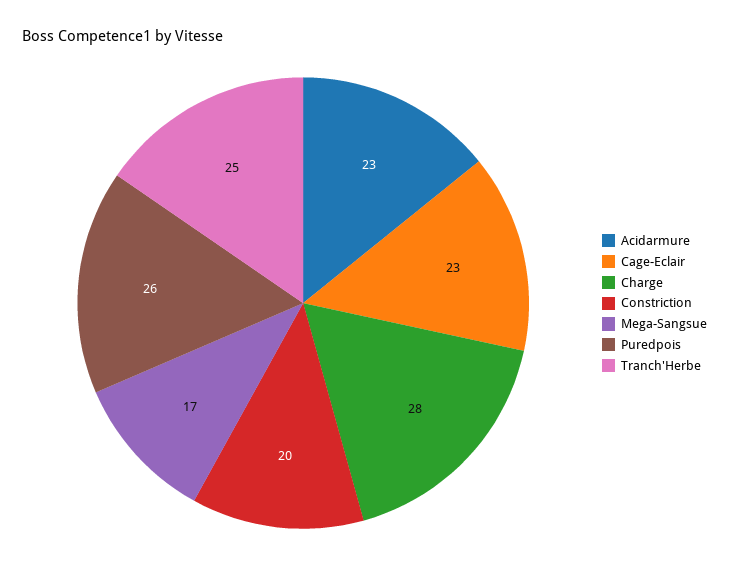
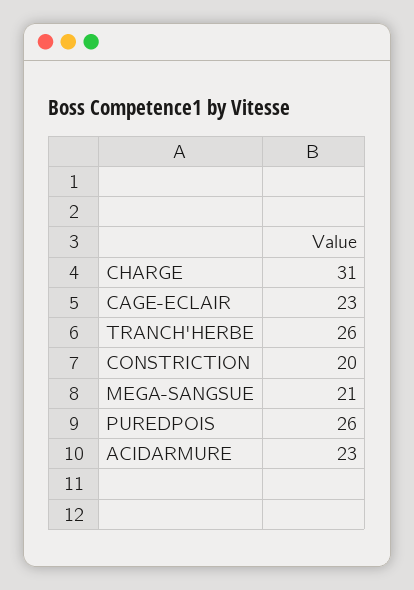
Charge: 28 -> 31
Mega-Sangsue: 17 -> 21
Tranch'Herbe: 25 -> 26

